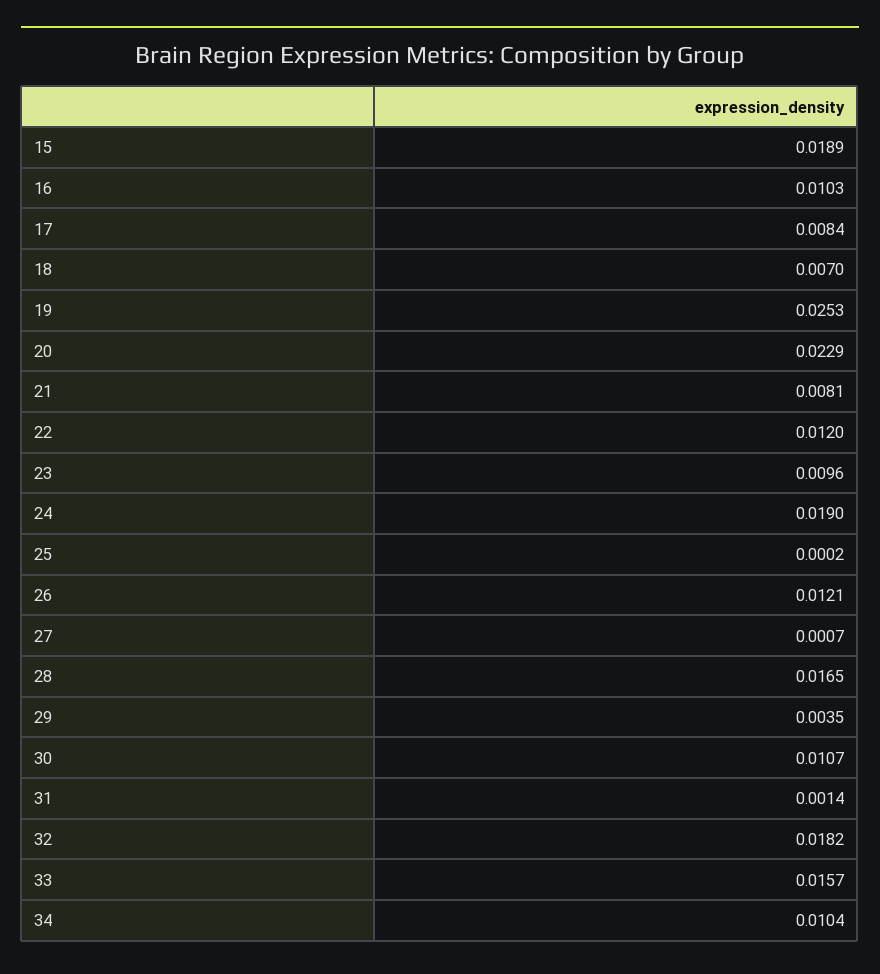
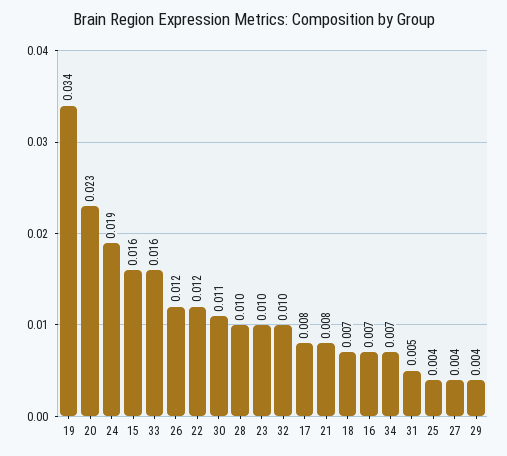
15: 0.0189 -> 0.016
16: 0.0103 -> 0.007
19: 0.0253 -> 0.034
25: 0.0002 -> 0.004
27: 0.0007 -> 0.004
28: 0.0165 -> 0.01
31: 0.0014 -> 0.005
32: 0.0182 -> 0.01
34: 0.0104 -> 0.007

